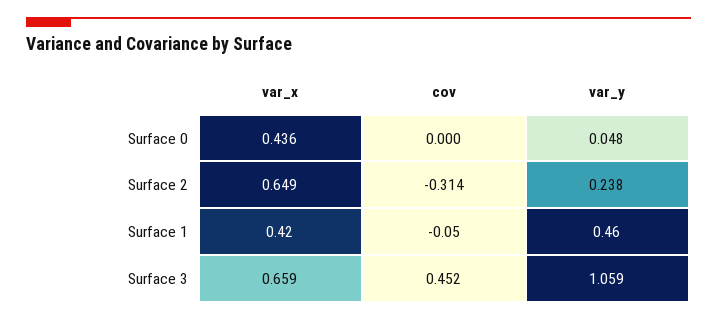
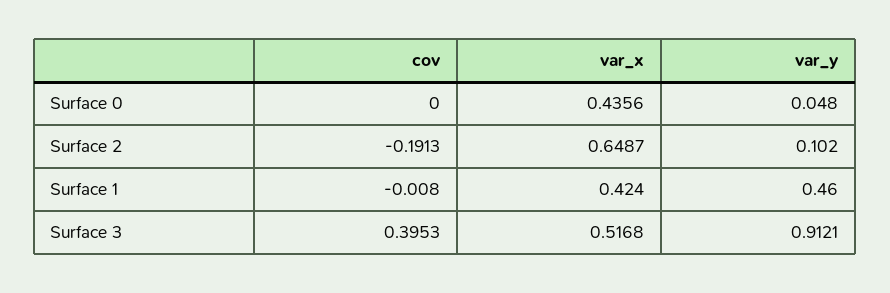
cov, Surface 2: -0.314 -> -0.1913
var_y, Surface 2: 0.238 -> 0.102
cov, Surface 1: -0.05 -> -0.008
var_x, Surface 3: 0.659 -> 0.5168
cov, Surface 3: 0.452 -> 0.3953
var_y, Surface 3: 1.059 -> 0.9121

